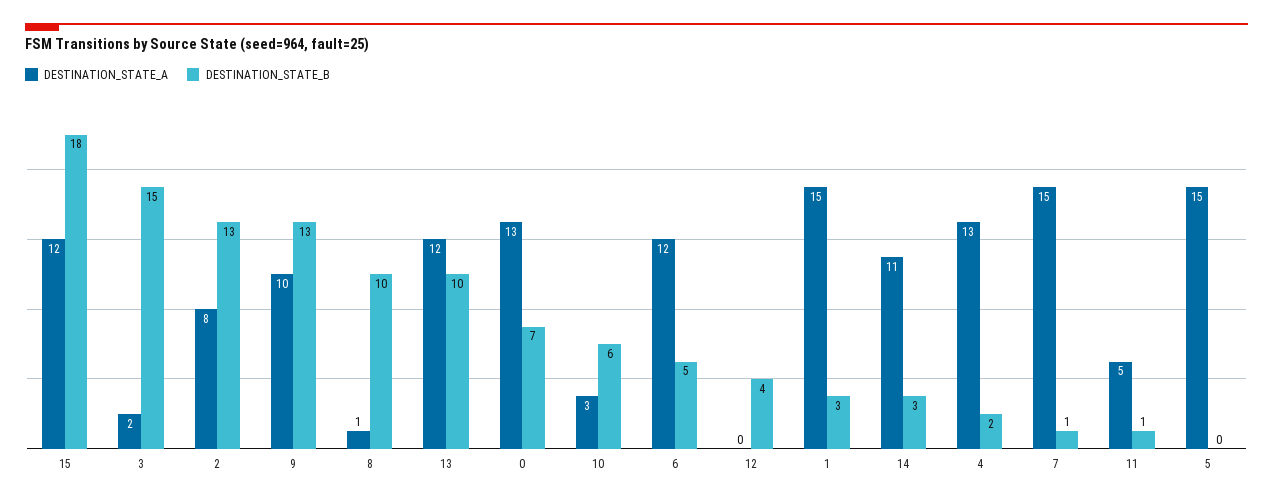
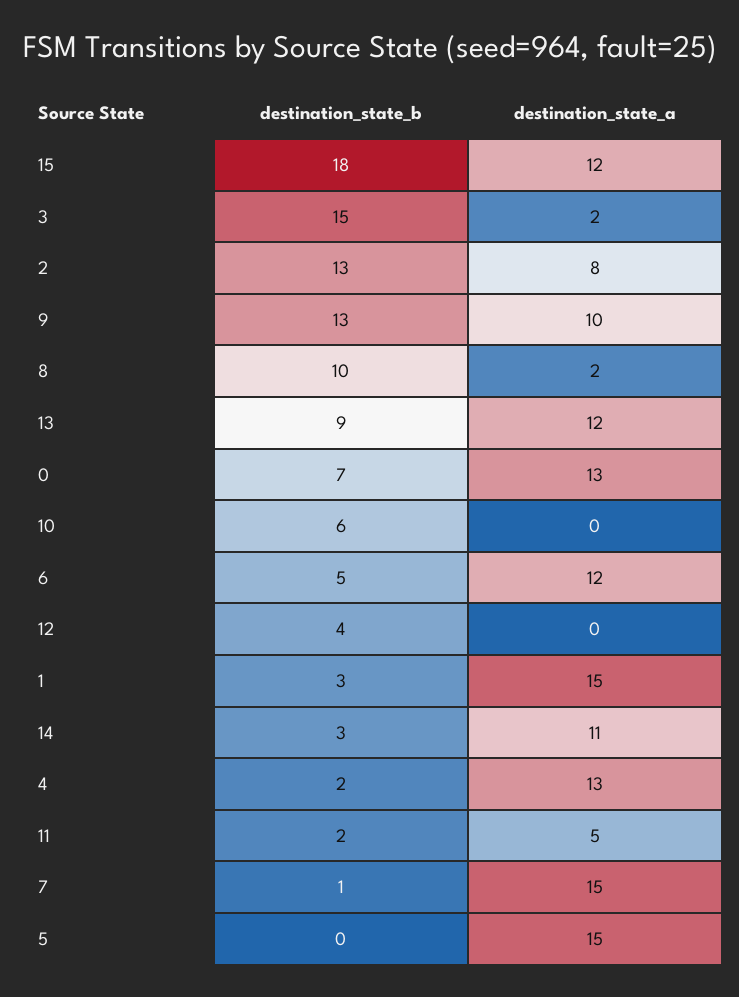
DESTINATION_STATE_A, 8: 1 -> 2
DESTINATION_STATE_B, 13: 10 -> 9
DESTINATION_STATE_A, 10: 3 -> 0
DESTINATION_STATE_B, 11: 1 -> 2

